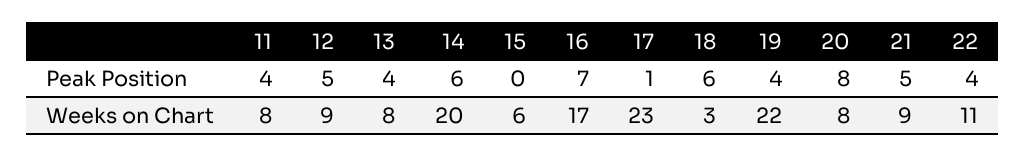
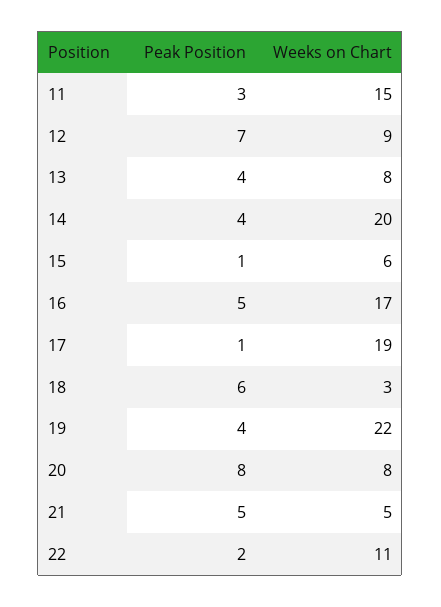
11, Peak Position: 4 -> 3
12, Peak Position: 5 -> 7
14, Peak Position: 6 -> 4
15, Peak Position: 0 -> 1
16, Peak Position: 7 -> 5
22, Peak Position: 4 -> 2
11, Weeks on Chart: 8 -> 15
17, Weeks on Chart: 23 -> 19
21, Weeks on Chart: 9 -> 5

